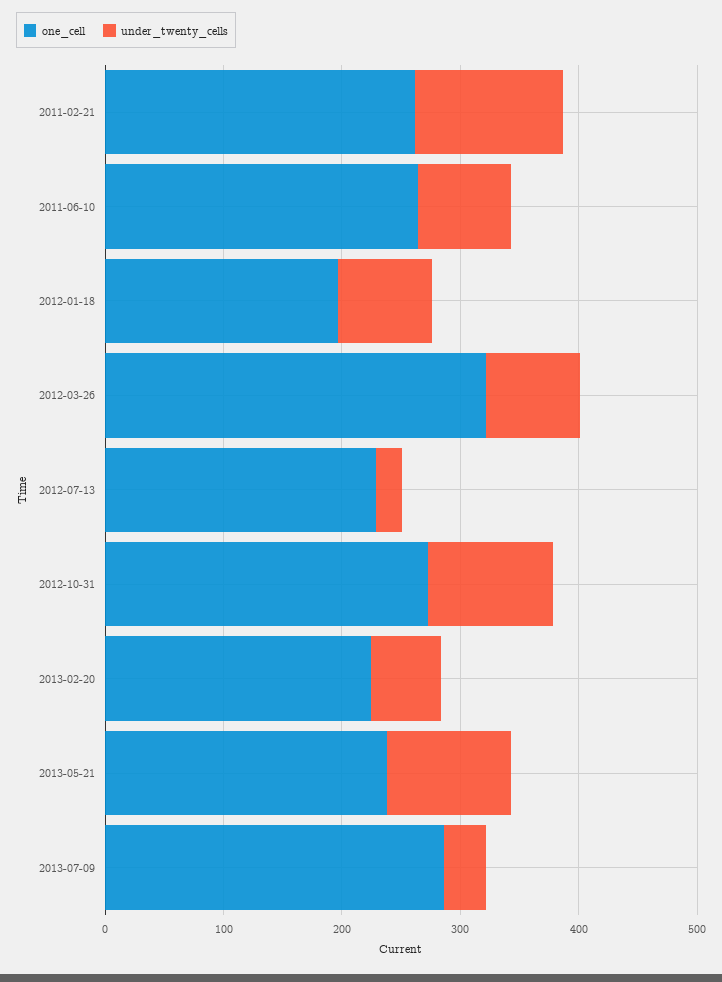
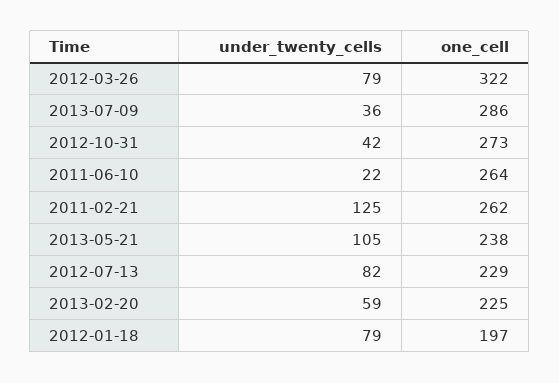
under_twenty_cells, 2011-06-10: 80 -> 22
under_twenty_cells, 2012-07-13: 20 -> 82
under_twenty_cells, 2012-10-31: 100 -> 42

